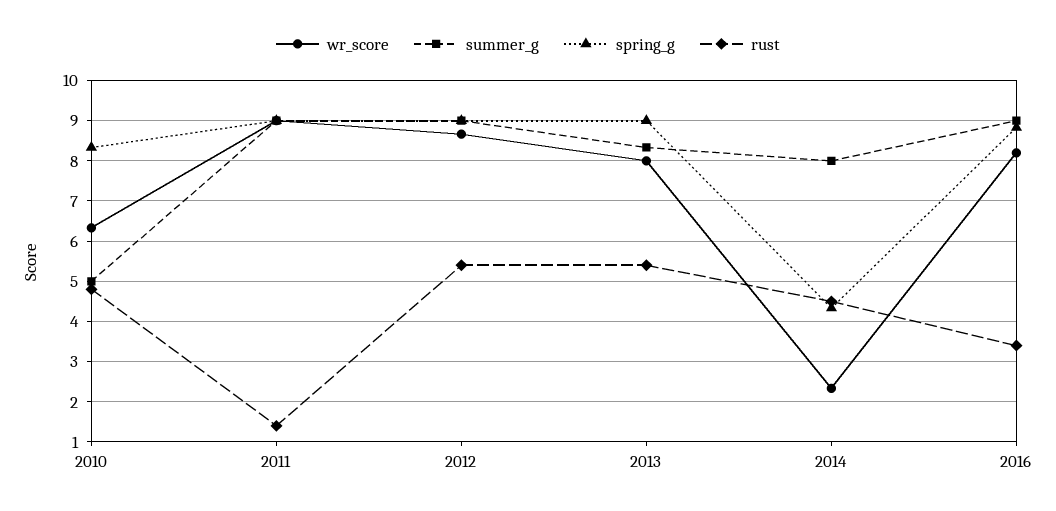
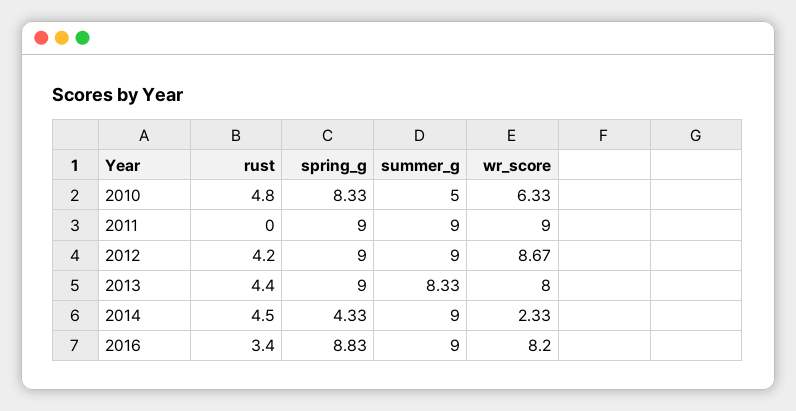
rust, 2011: 1.4 -> 0
rust, 2012: 5.4 -> 4.2
rust, 2013: 5.4 -> 4.4
summer_g, 2014: 8 -> 9

